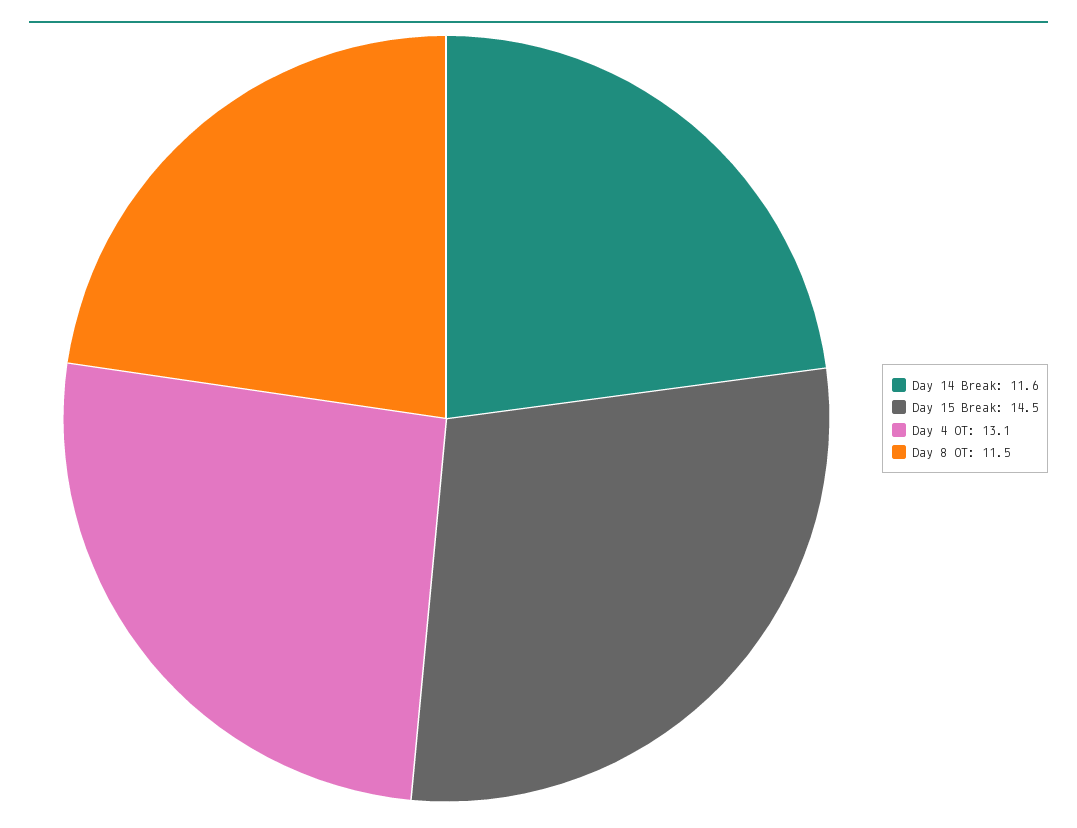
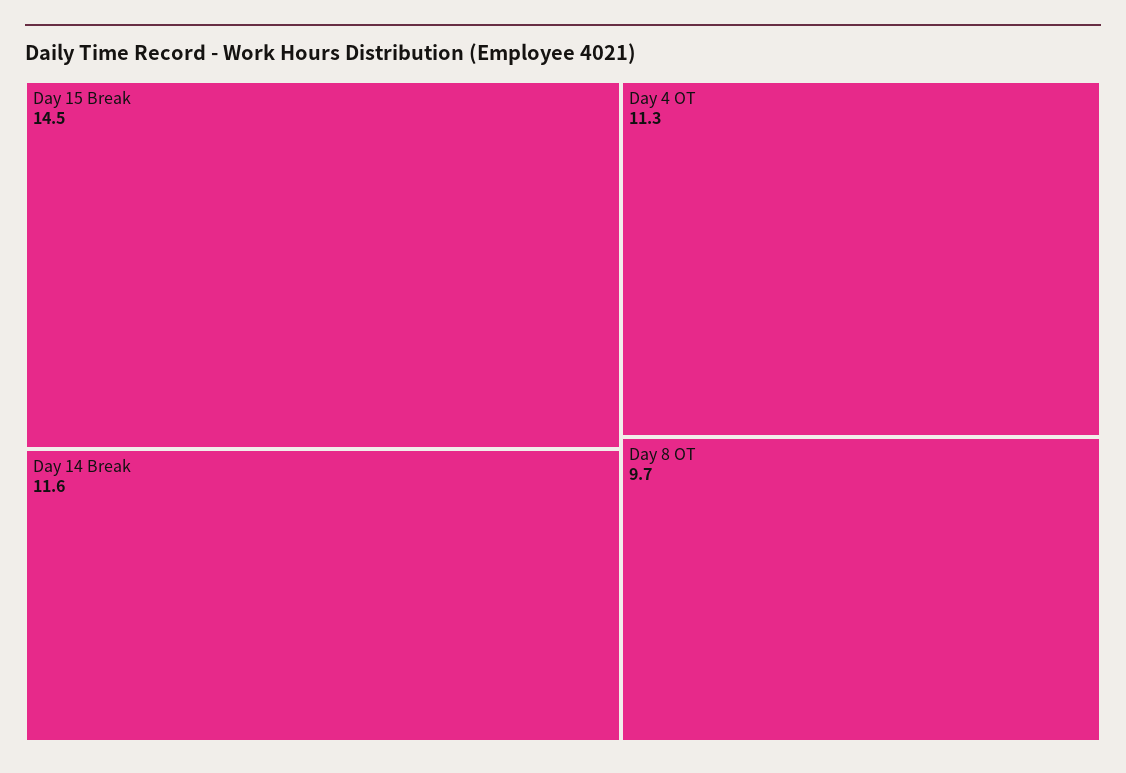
Day 4 OT: 13.1 -> 11.3
Day 8 OT: 11.5 -> 9.7

